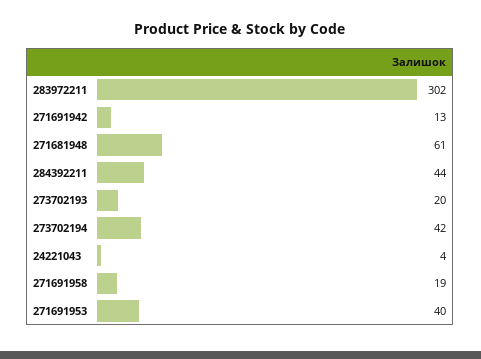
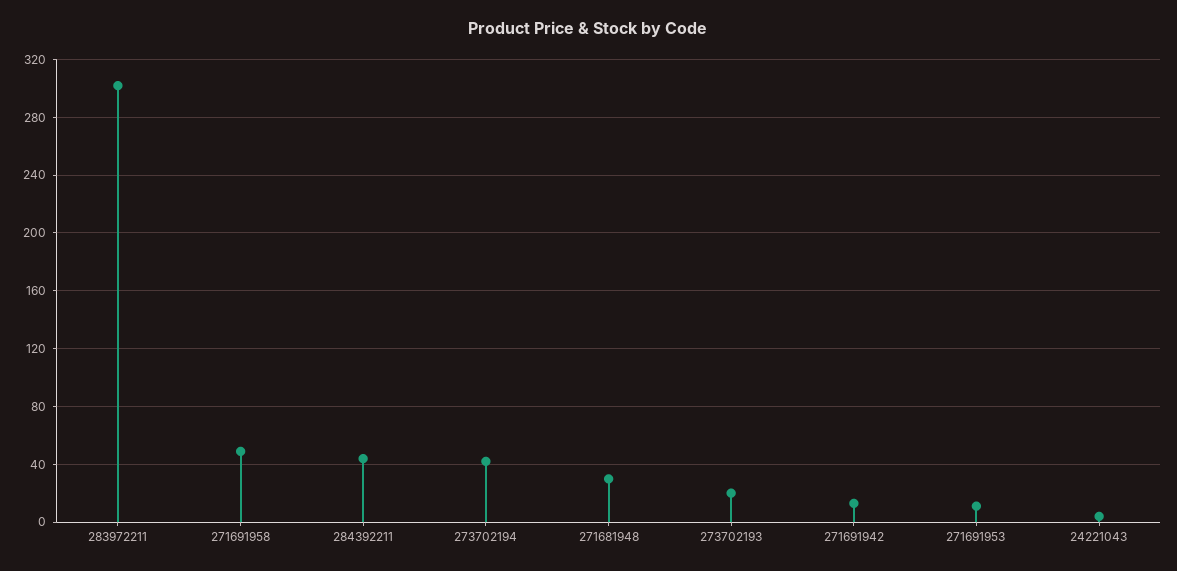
271681948: 61 -> 30
271691958: 19 -> 50
271691953: 40 -> 10

